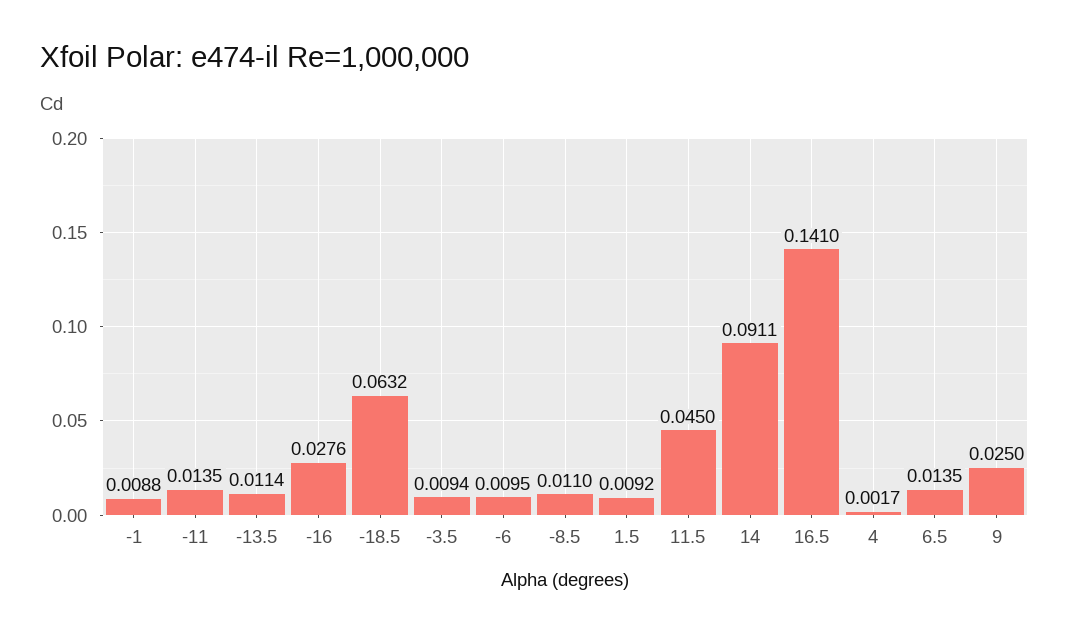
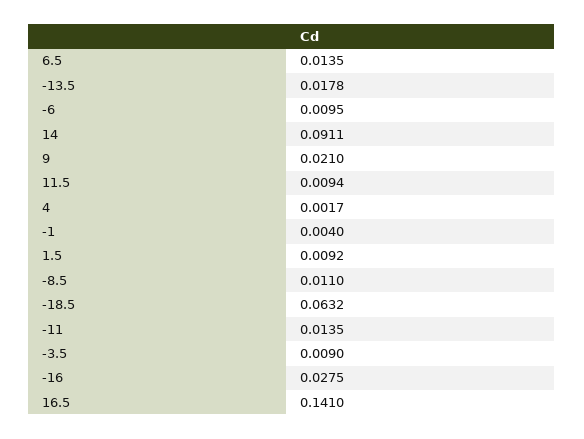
-1: 0.0088 -> 0.004
-13.5: 0.0114 -> 0.0178
-16: 0.0276 -> 0.0275
-3.5: 0.0094 -> 0.009
11.5: 0.045 -> 0.0094
9: 0.025 -> 0.021

